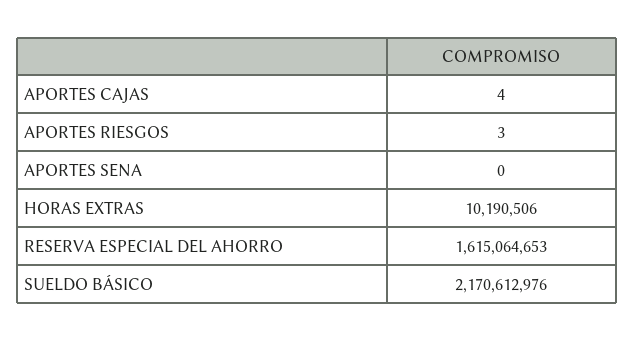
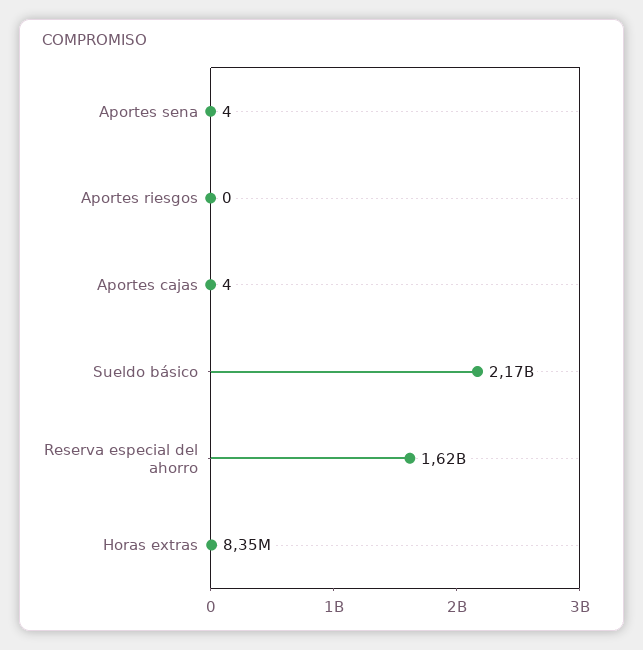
APORTES RIESGOS: 3 -> 0
APORTES SENA: 0 -> 4
HORAS EXTRAS: 10190506 -> 8350000

